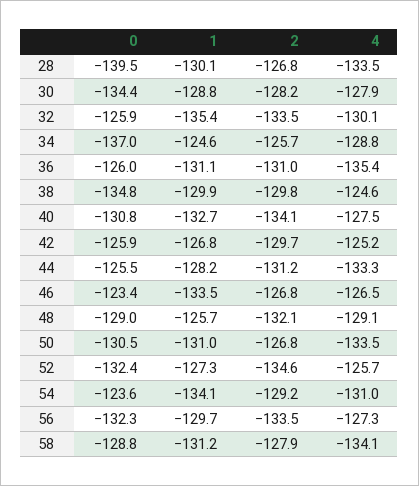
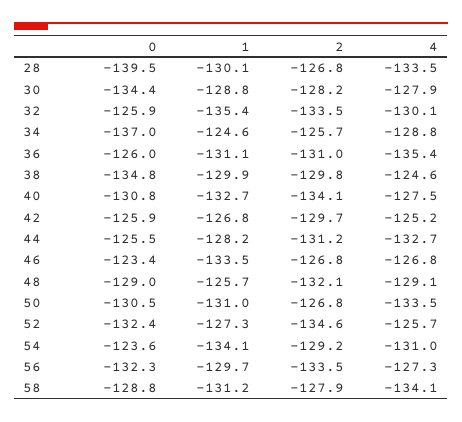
4, 44: -133.3 -> -132.7
4, 46: -126.5 -> -126.8

